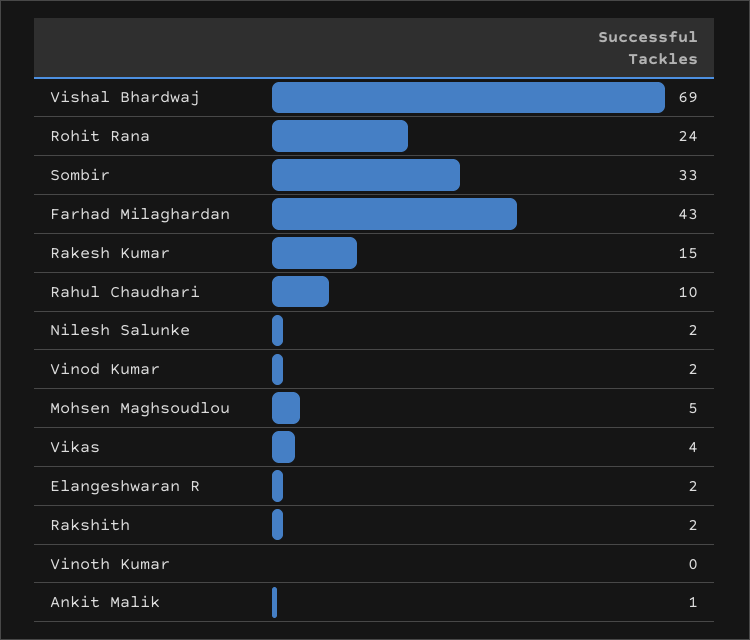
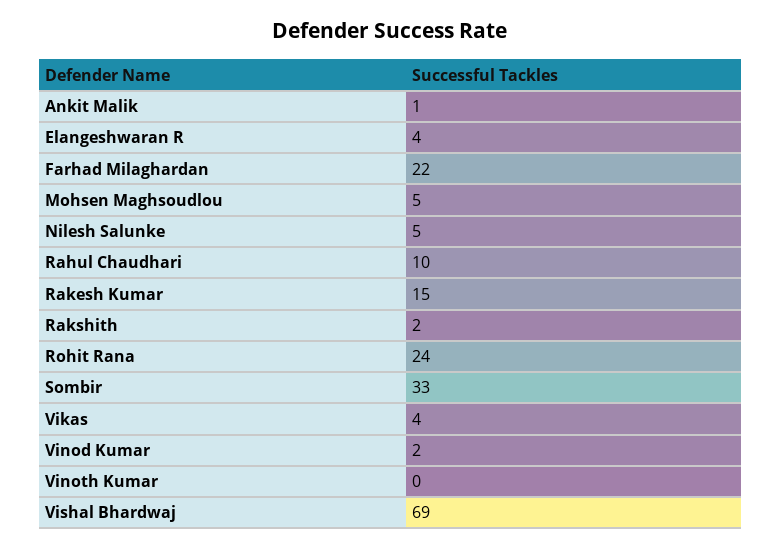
Farhad Milaghardan: 43 -> 22
Nilesh Salunke: 2 -> 5
Elangeshwaran R: 2 -> 4

